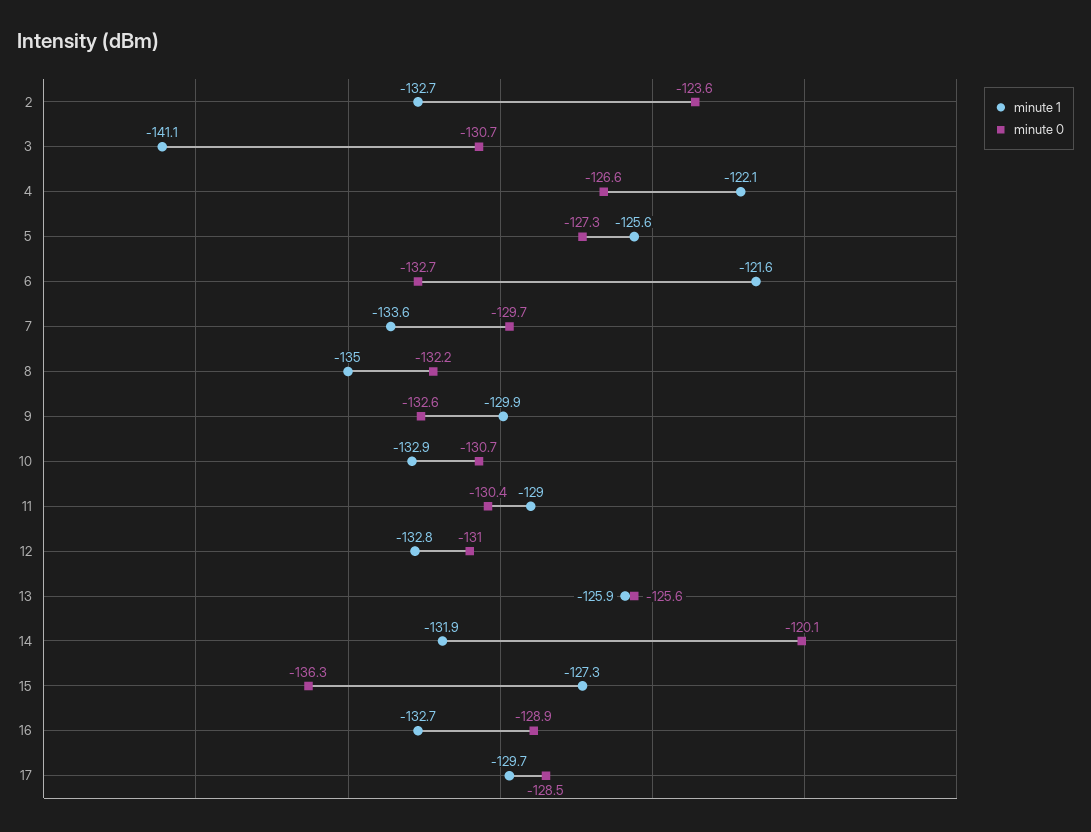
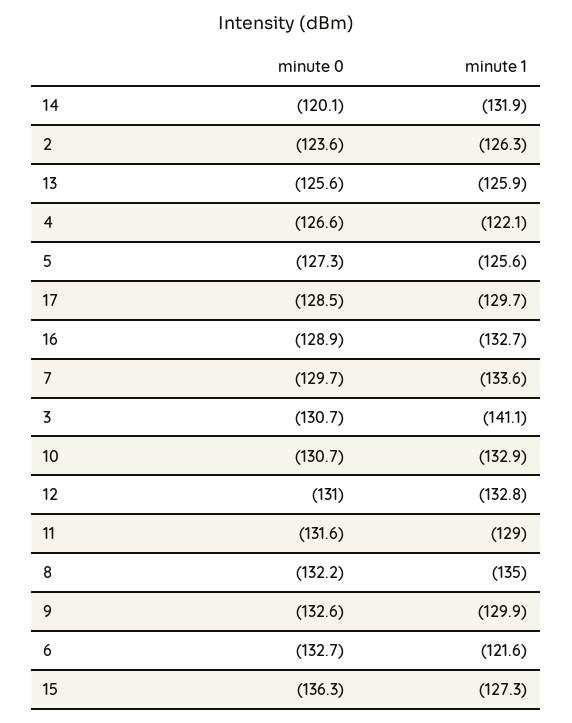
minute 1, 2: -132.7 -> -126.3
minute 0, 11: -130.4 -> -131.6

